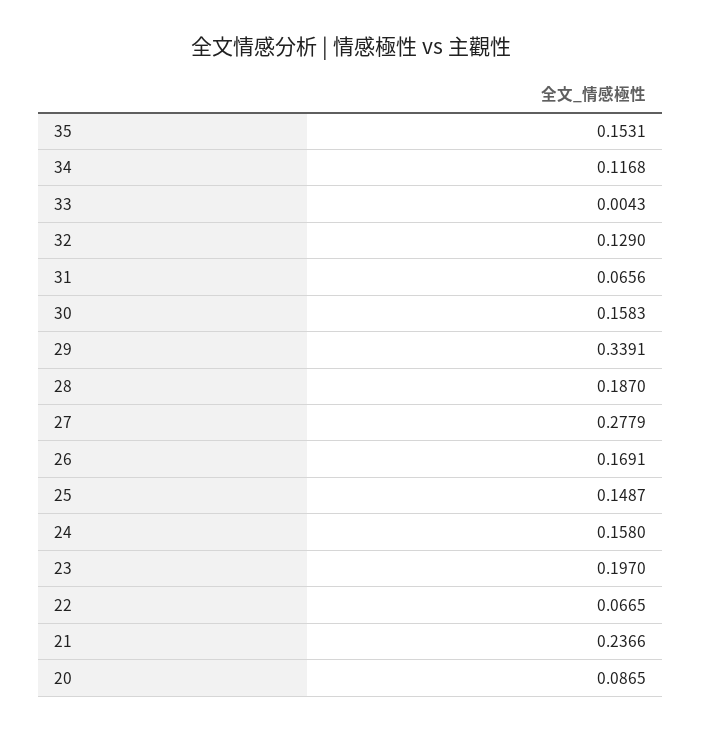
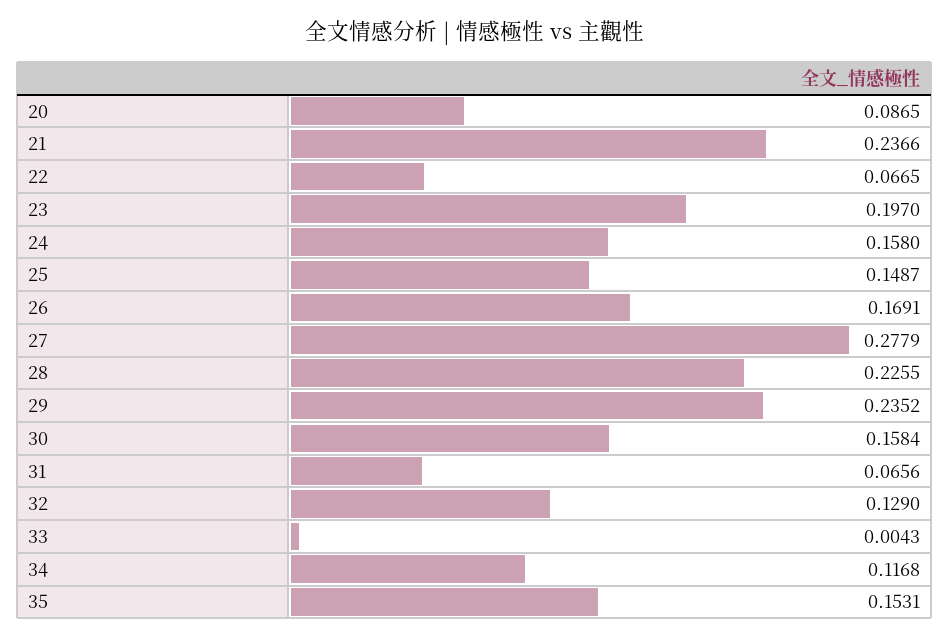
30: 0.1583 -> 0.1584
29: 0.3391 -> 0.2352
28: 0.187 -> 0.2255

